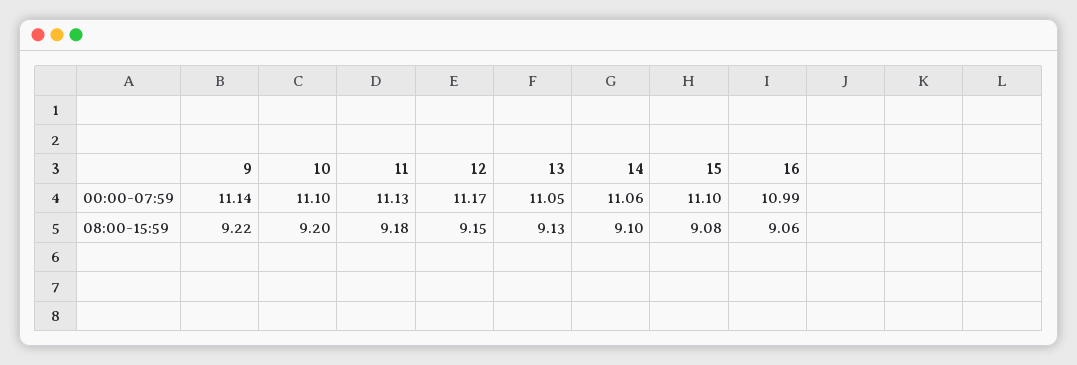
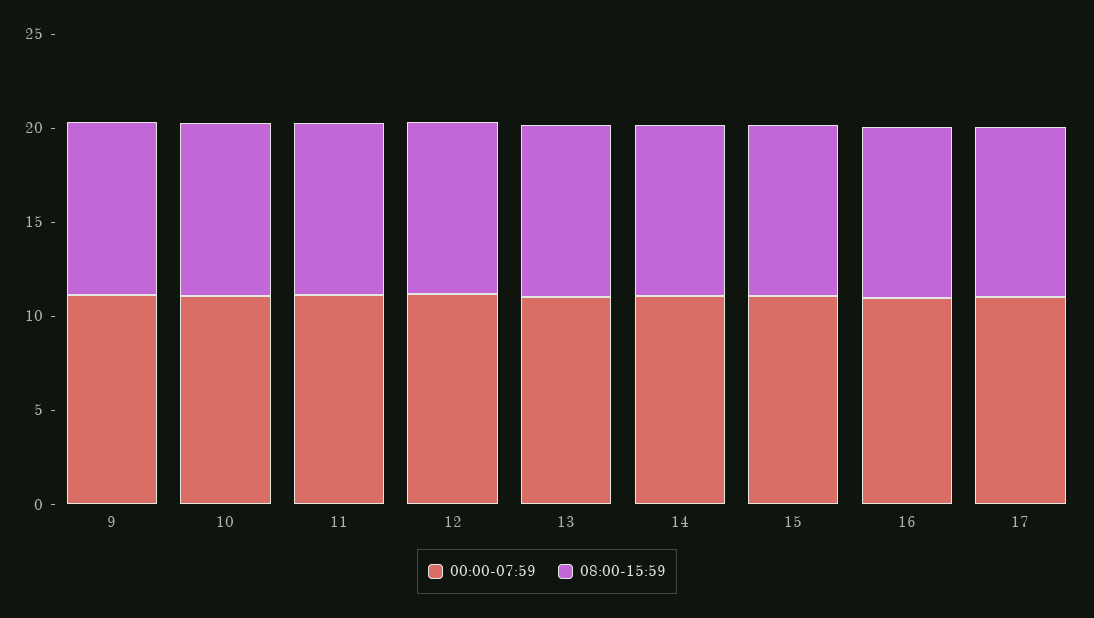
00:00-07:59, 17: none -> 11
08:00-15:59, 17: none -> 9

